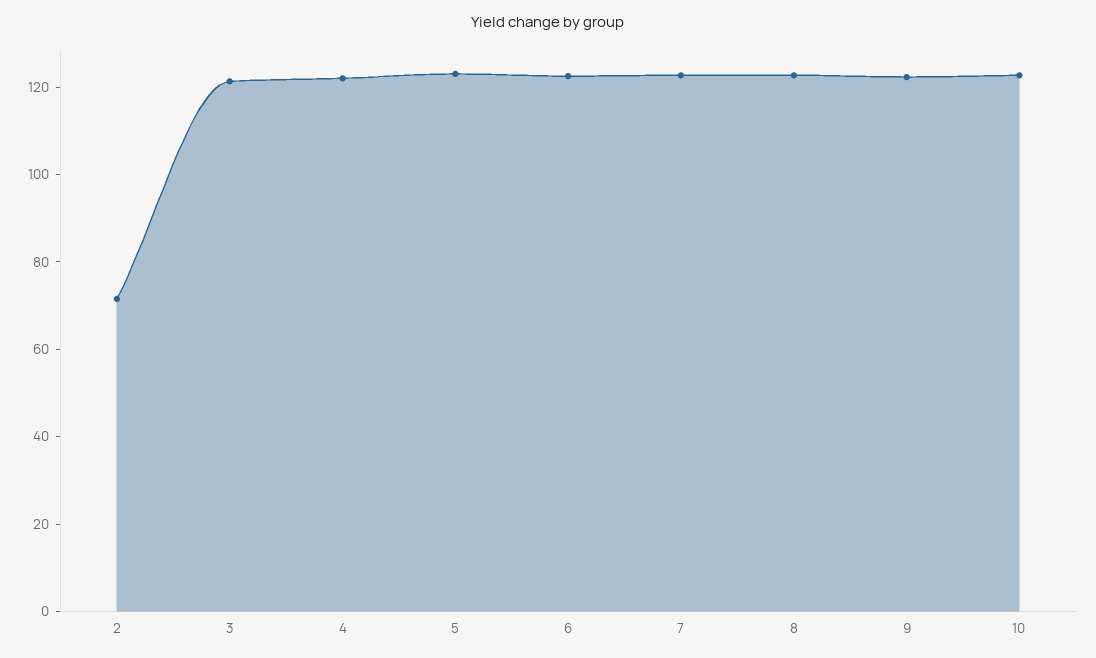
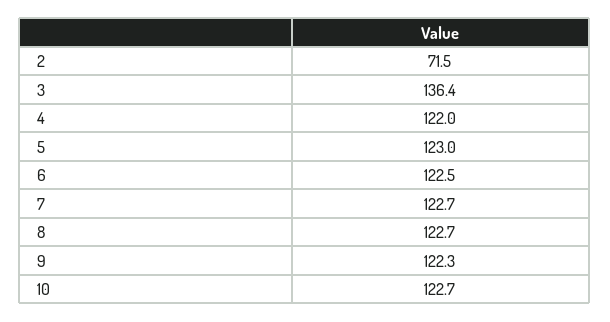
3: 120 -> 136.4

